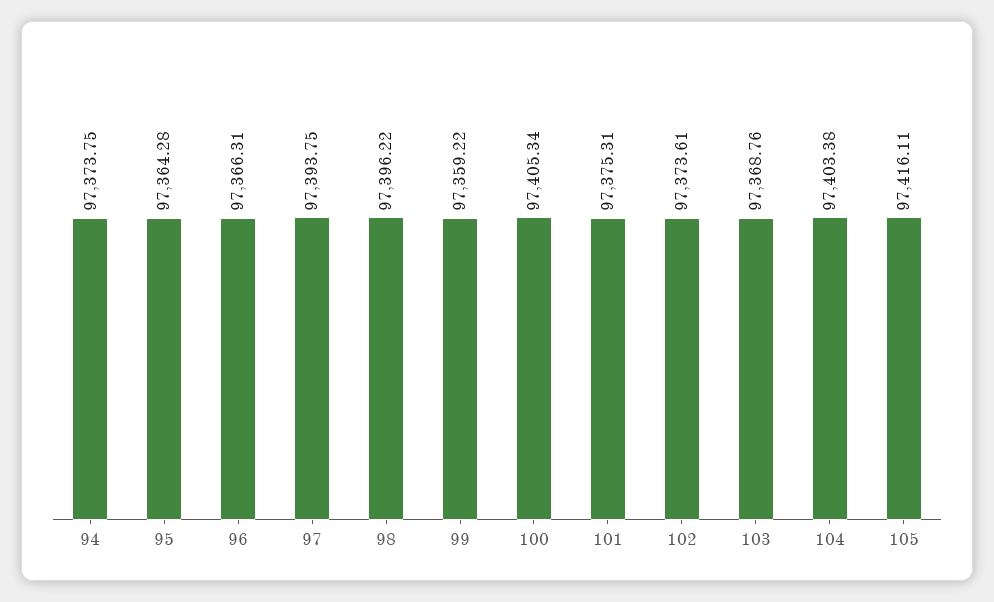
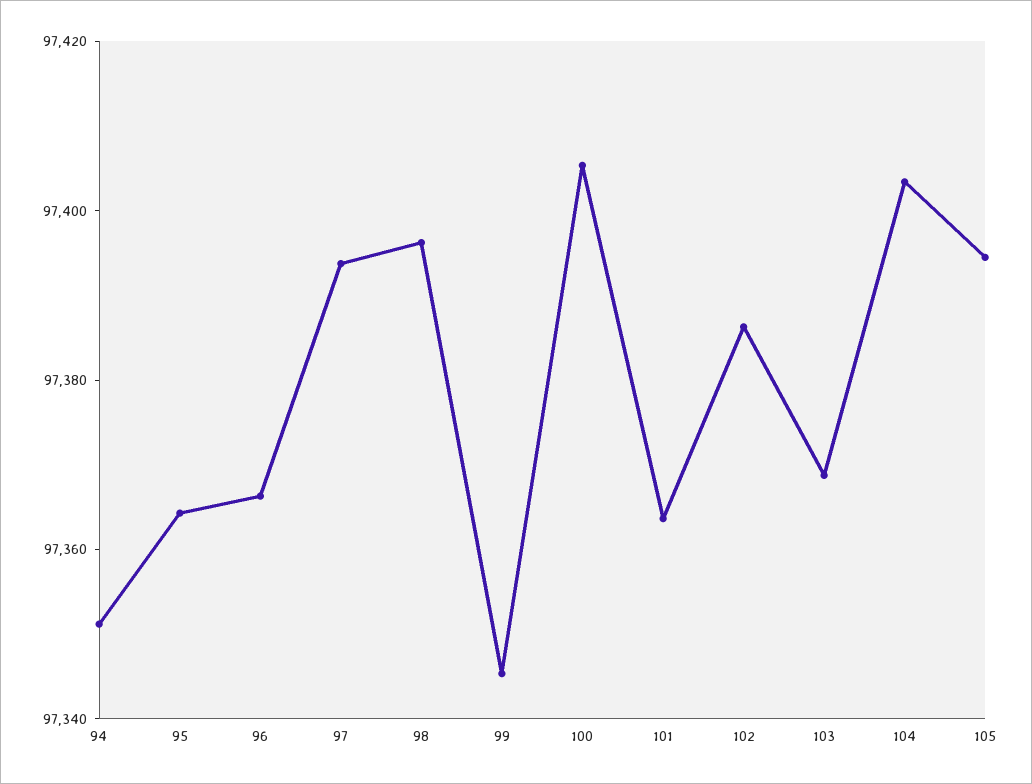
94: 97373.75 -> 97350
99: 97359.22 -> 97345
101: 97375.31 -> 97365
102: 97373.61 -> 97385
105: 97416.11 -> 97395

